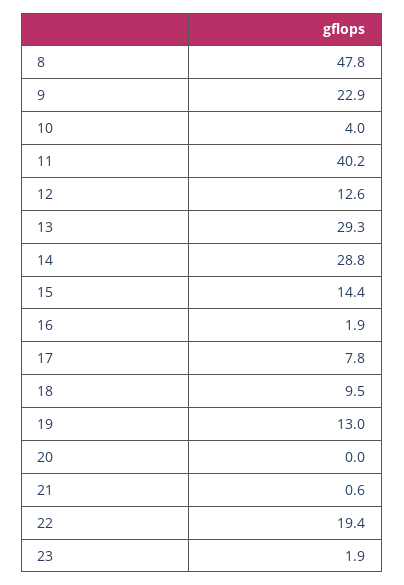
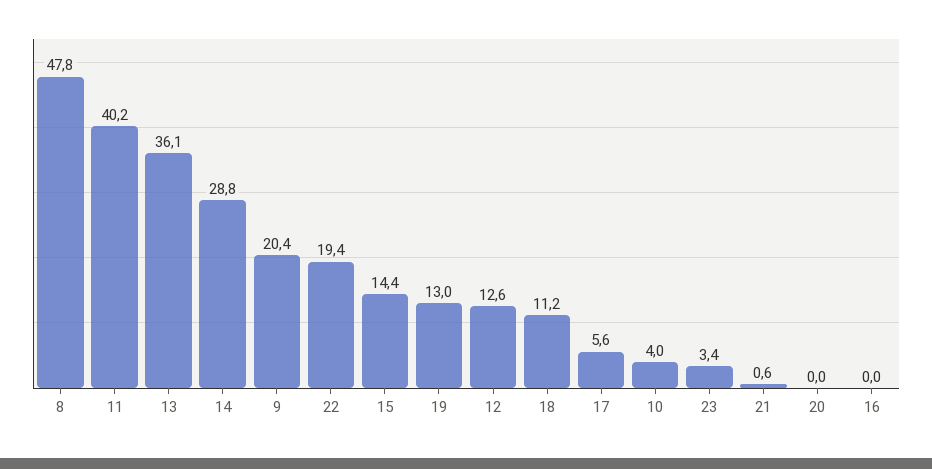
9: 22.9 -> 20.4
13: 29.3 -> 36.1
16: 1.9 -> 0
17: 7.8 -> 5.6
18: 9.5 -> 11.2
23: 1.9 -> 3.4

